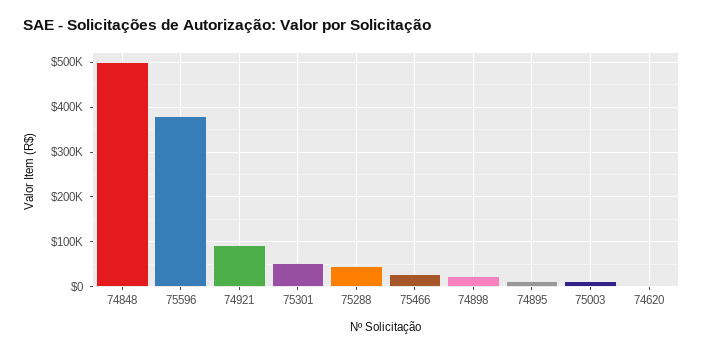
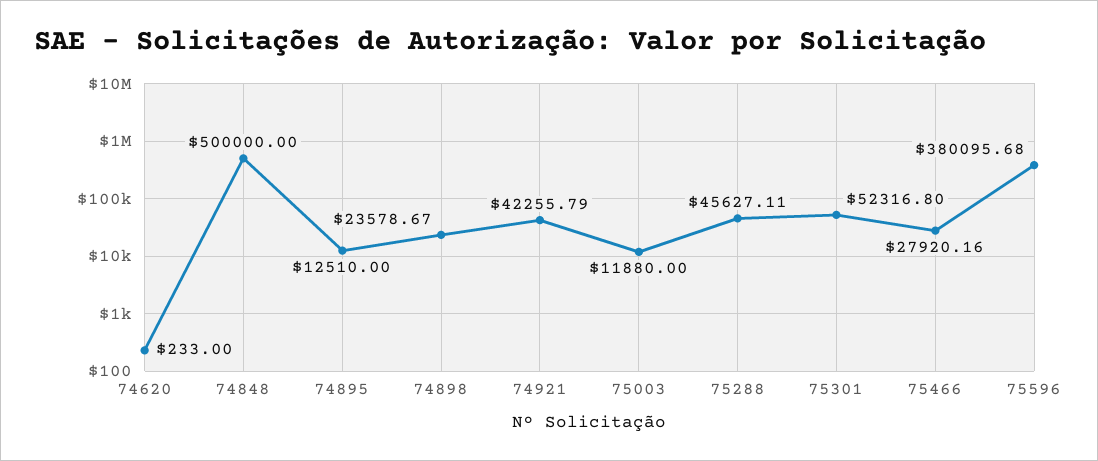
74921: 100000 -> 42255.79

